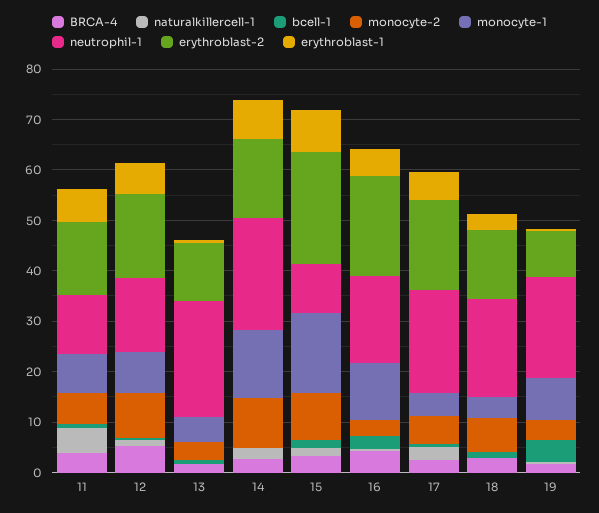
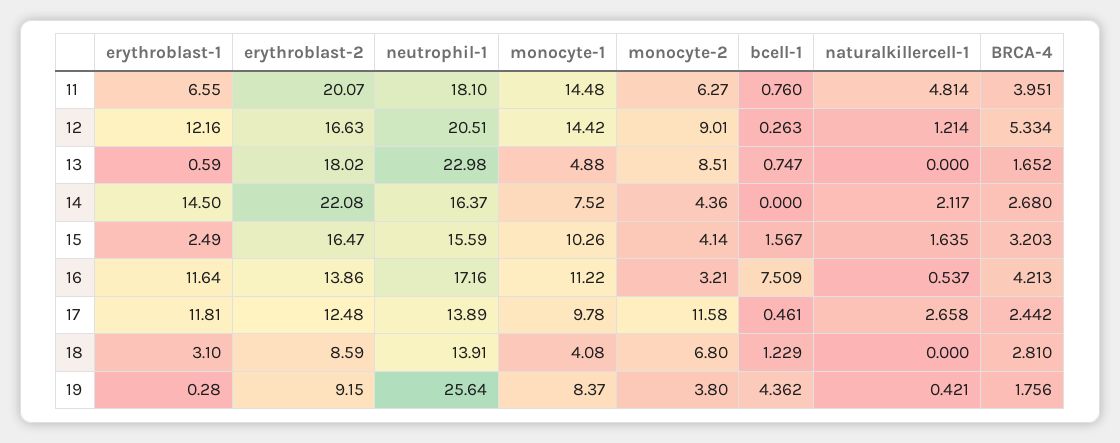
monocyte-1, 11: 8 -> 14.48
neutrophil-1, 11: 12 -> 18.1
erythroblast-2, 11: 14 -> 20.07
monocyte-1, 12: 8 -> 14.42
neutrophil-1, 12: 14 -> 20.51
erythroblast-1, 12: 6 -> 12.16
monocyte-2, 13: 4 -> 8.51
erythroblast-2, 13: 12 -> 18.02
monocyte-2, 14: 10 -> 4.36
monocyte-1, 14: 14 -> 7.52
neutrophil-1, 14: 22 -> 16.37
erythroblast-2, 14: 16 -> 22.08
erythroblast-1, 14: 8 -> 14.5
monocyte-2, 15: 10 -> 4.14
monocyte-1, 15: 16 -> 10.26
neutrophil-1, 15: 10 -> 15.59
erythroblast-2, 15: 22 -> 16.47
erythroblast-1, 15: 8 -> 2.49
bcell-1, 16: 2 -> 7.509
erythroblast-2, 16: 20 -> 13.86
erythroblast-1, 16: 6 -> 11.64
monocyte-2, 17: 6 -> 11.58
monocyte-1, 17: 4 -> 9.78
neutrophil-1, 17: 20 -> 13.89
erythroblast-2, 17: 18 -> 12.48
erythroblast-1, 17: 6 -> 11.81
neutrophil-1, 18: 20 -> 13.91
erythroblast-2, 18: 14 -> 8.59
neutrophil-1, 19: 20 -> 25.64

